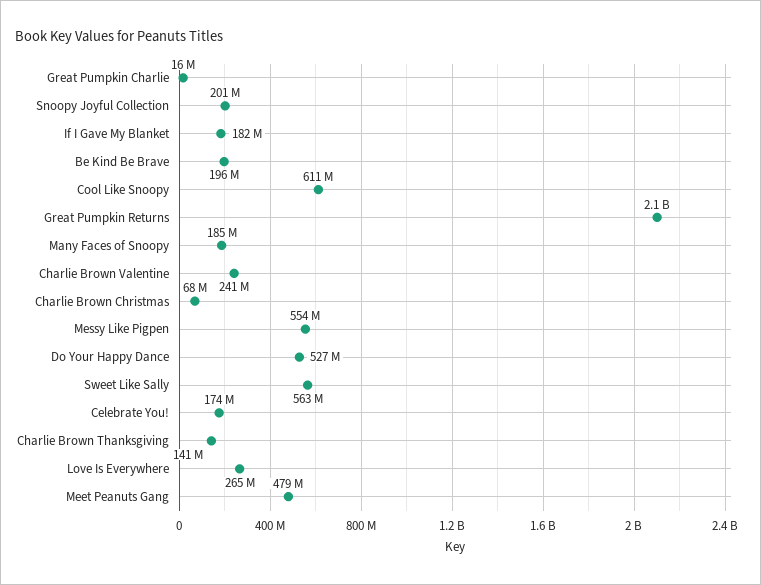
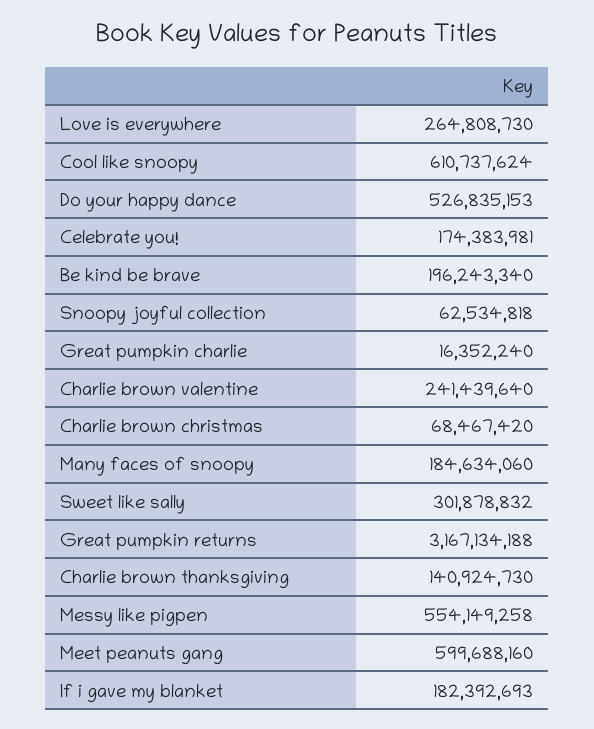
Snoopy Joyful Collection: 201000000 -> 62534818
Great Pumpkin Returns: 2100000000 -> 3167134188
Sweet Like Sally: 563000000 -> 301878832
Meet Peanuts Gang: 479000000 -> 599688160

